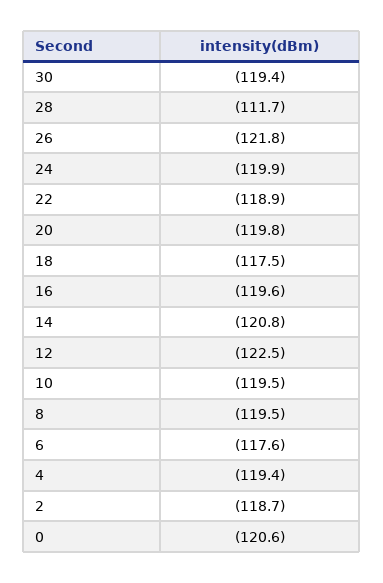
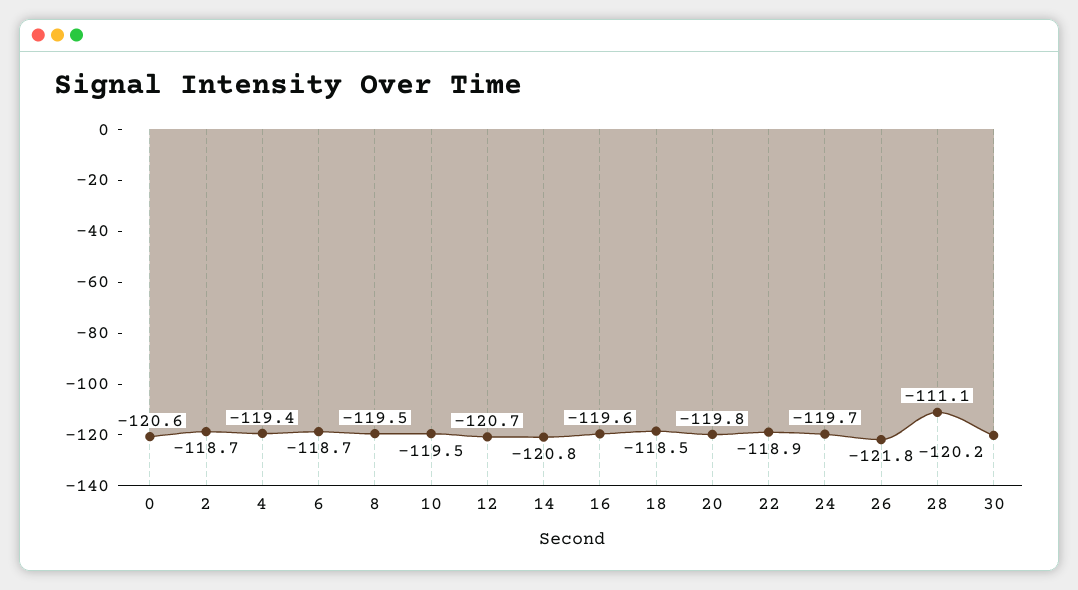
30: -119.4 -> -120.2
28: -111.7 -> -111.1
24: -119.9 -> -119.7
18: -117.5 -> -118.5
12: -122.5 -> -120.7
6: -117.6 -> -118.7

